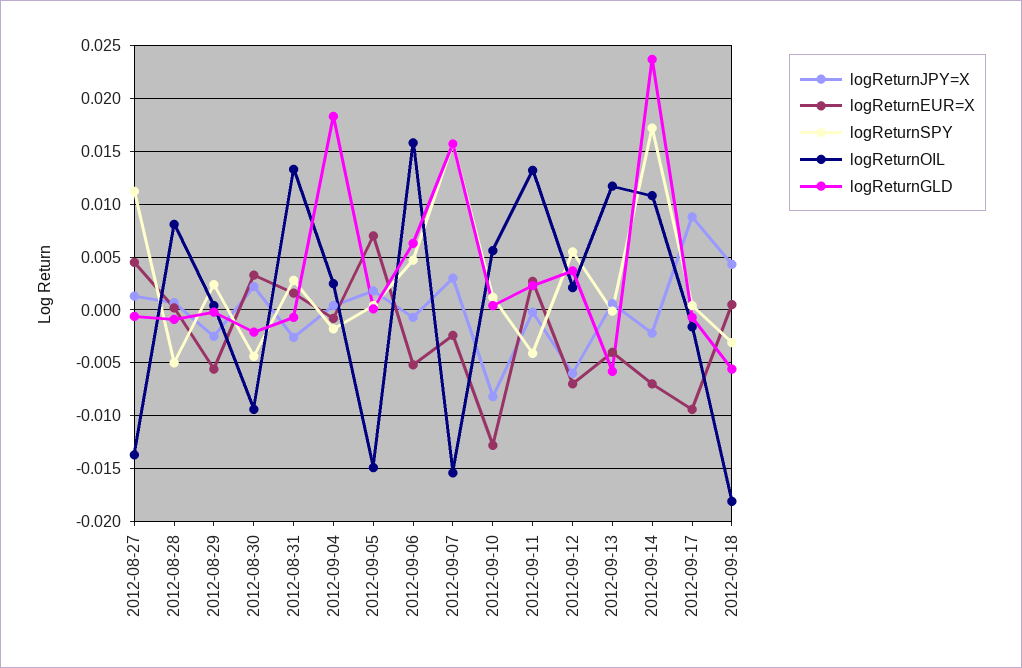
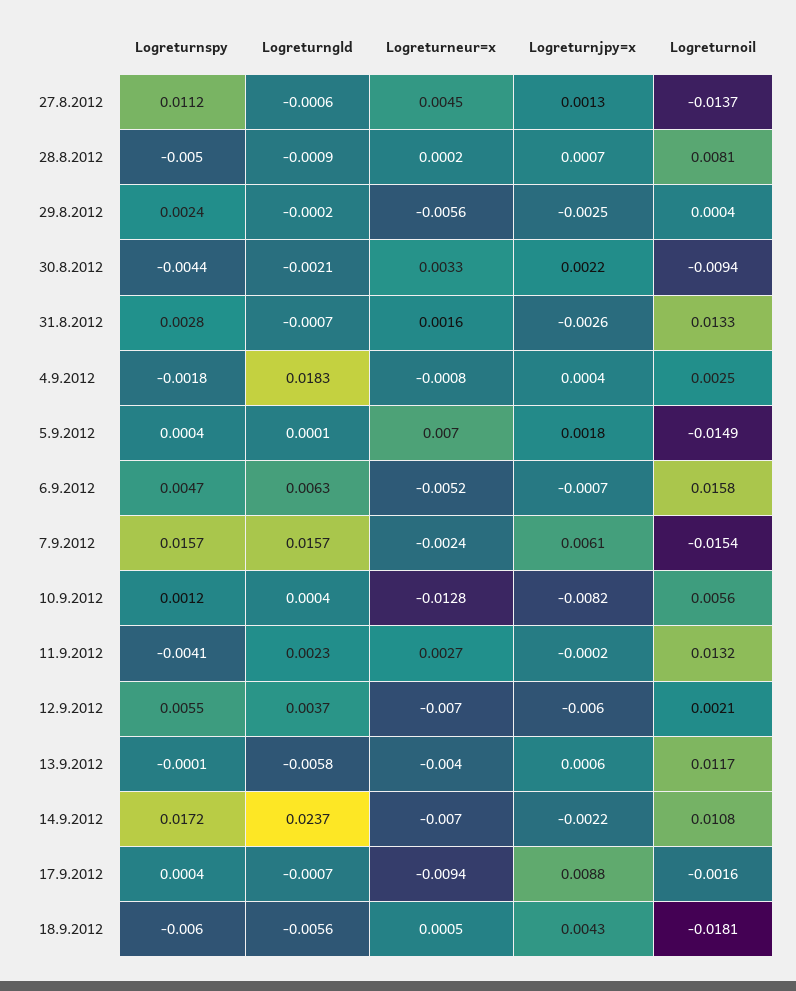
logReturnJPY=X, 2012-09-07: 0.003 -> 0.0061
logReturnSPY, 2012-09-18: -0.003 -> -0.006

